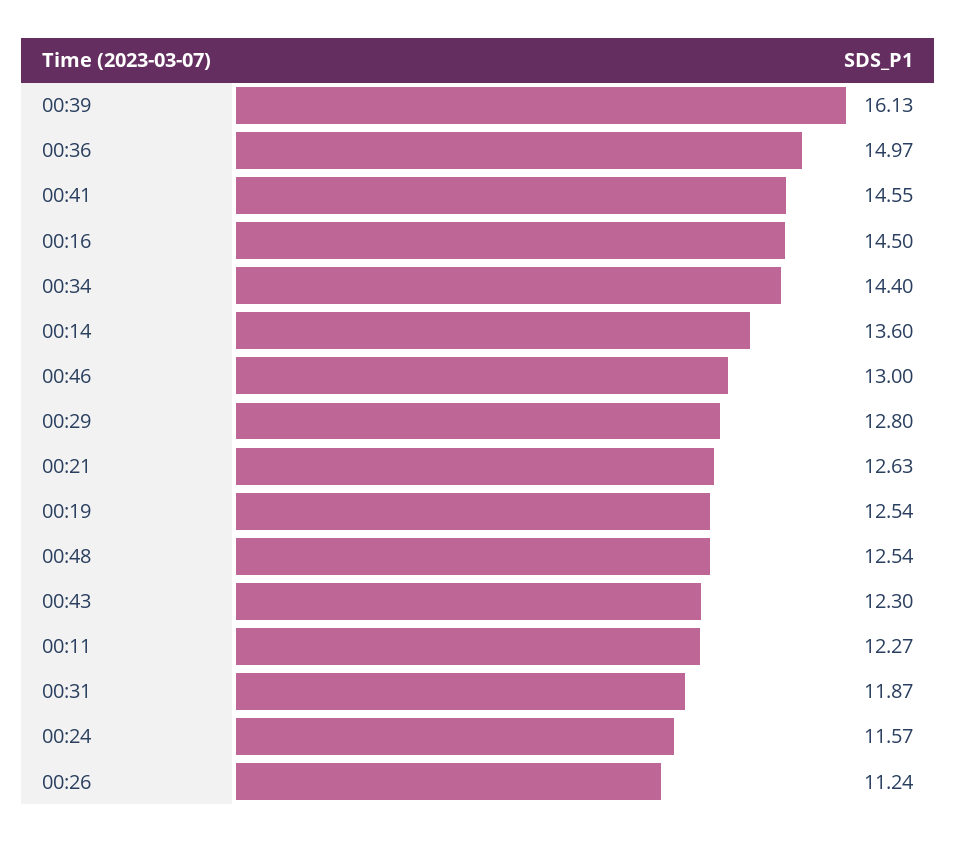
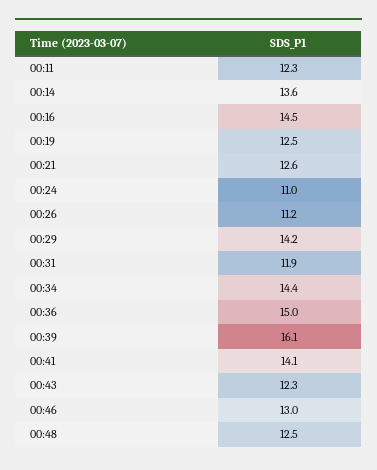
00:41: 14.55 -> 14.1
00:29: 12.8 -> 14.2
00:24: 11.57 -> 11

